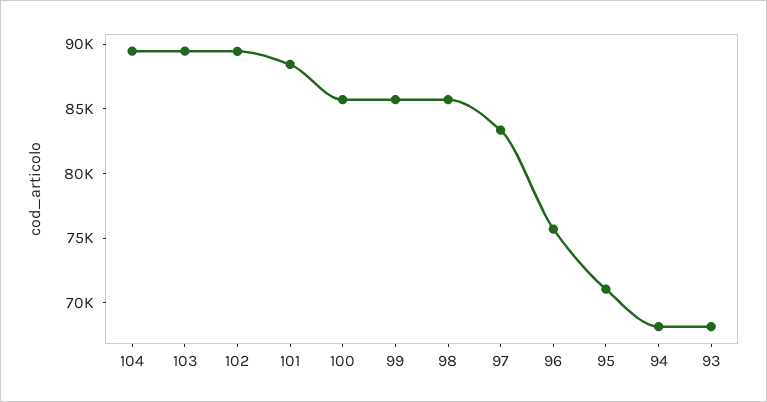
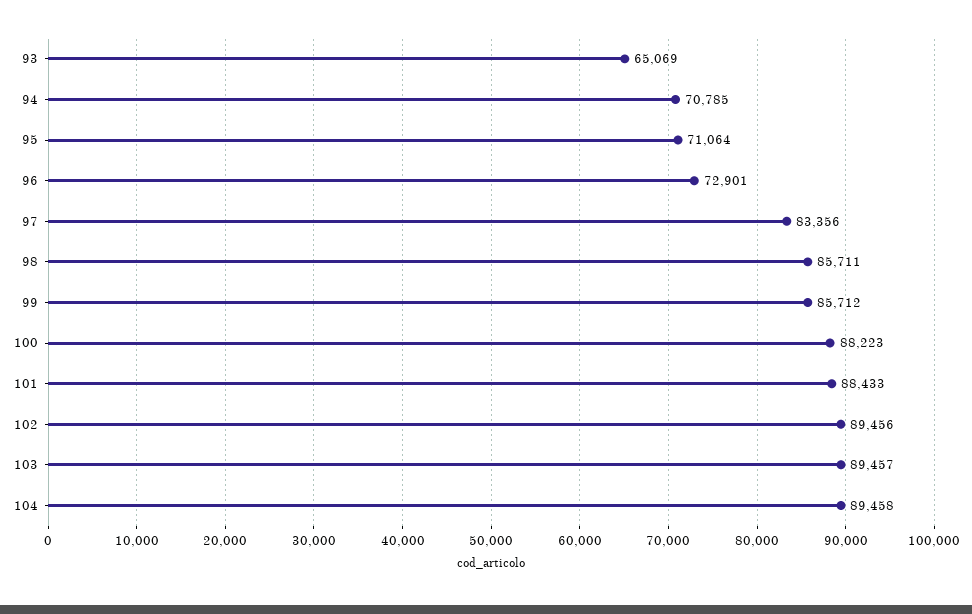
100: 86000 -> 88223
96: 76000 -> 72901
94: 68000 -> 70785
93: 68000 -> 65069

